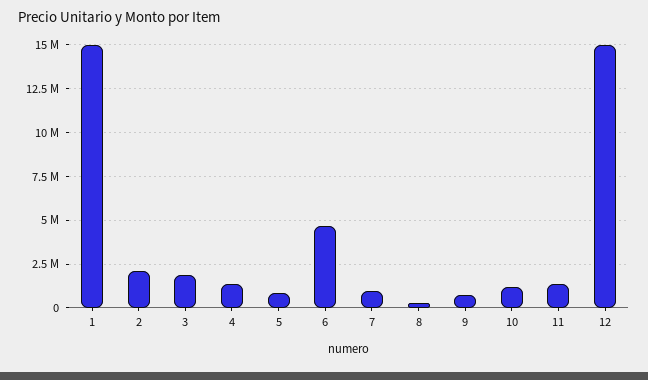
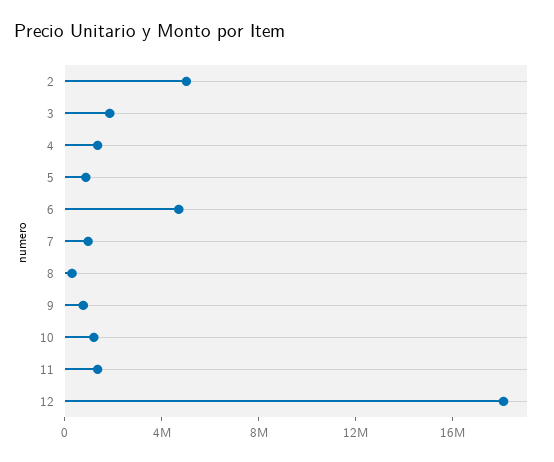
1: 15000000 -> none
2: 2000000 -> 5000000
12: 15000000 -> 18000000

